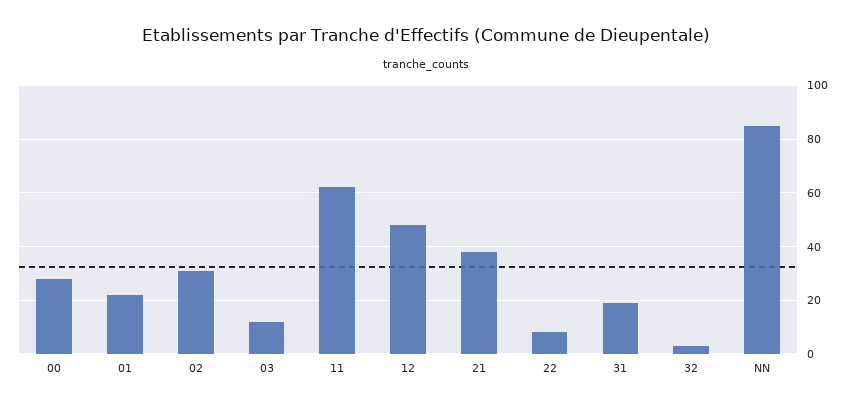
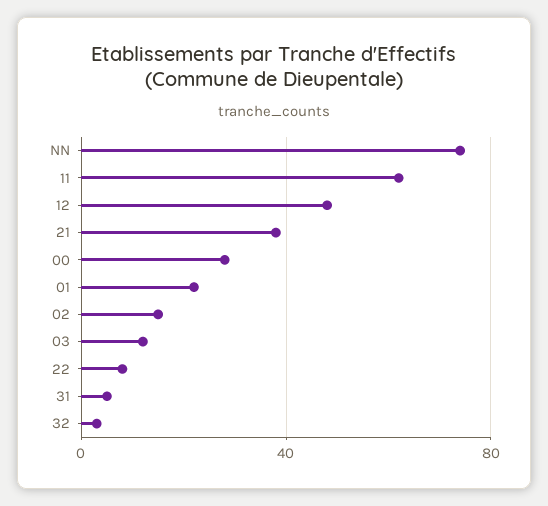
02: 30 -> 15
31: 20 -> 5
NN: 85 -> 75

